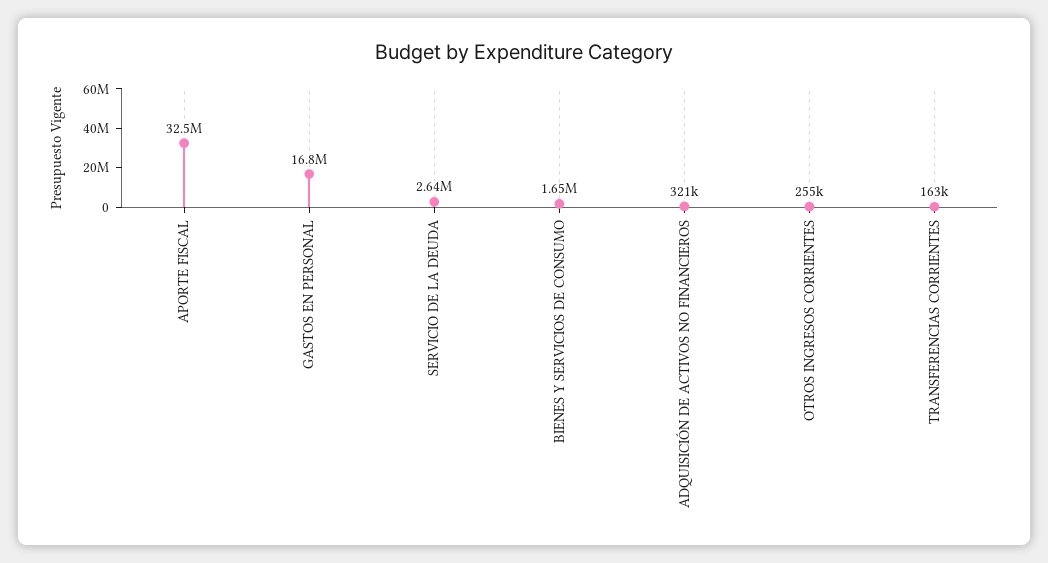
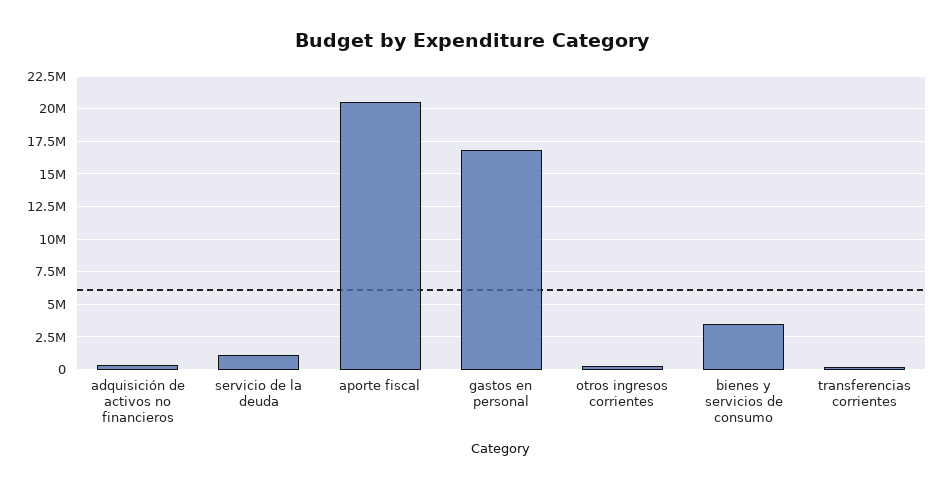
APORTE FISCAL: 32500000 -> 20500000
SERVICIO DE LA DEUDA: 2640000 -> 1000000
BIENES Y SERVICIOS DE CONSUMO: 1650000 -> 3500000

